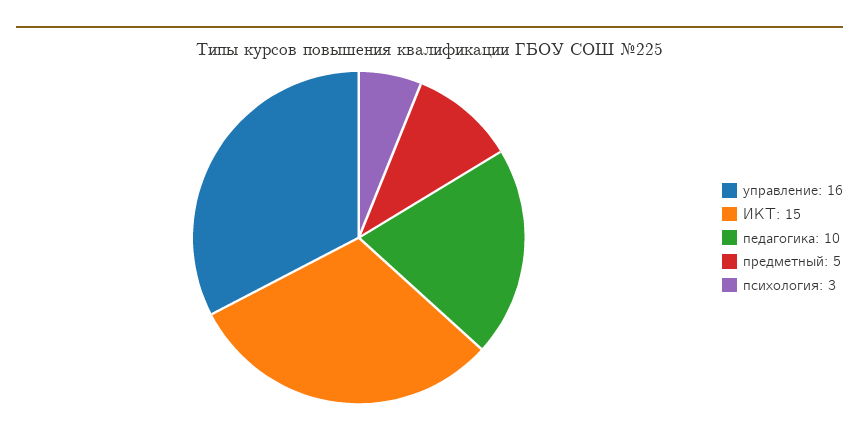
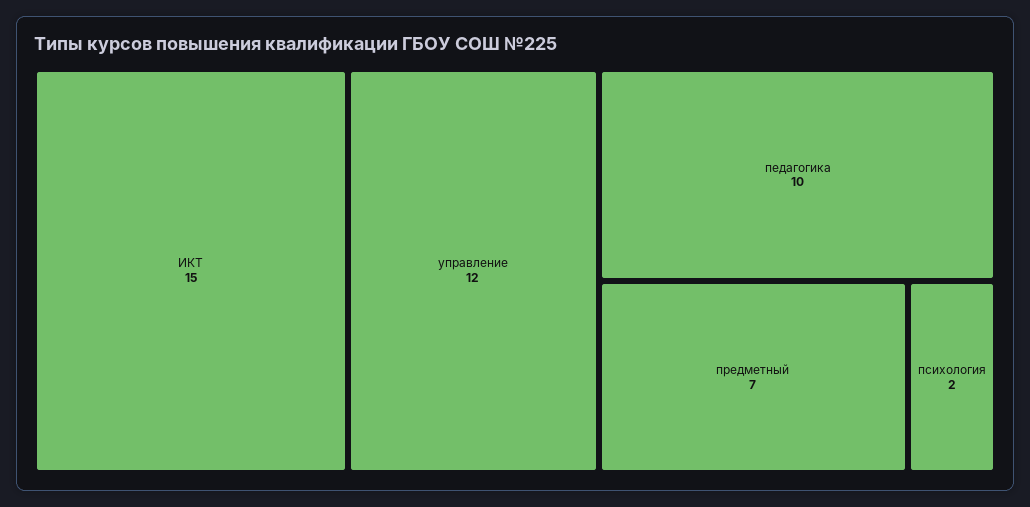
управление: 16 -> 12
предметный: 5 -> 7
психология: 3 -> 2

